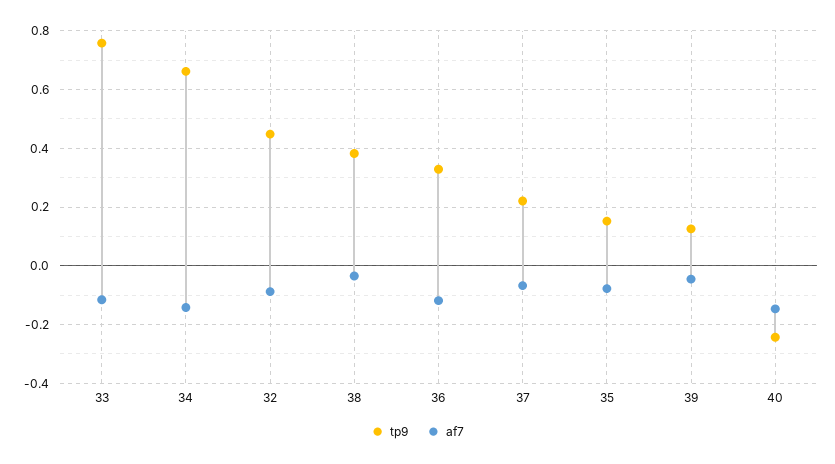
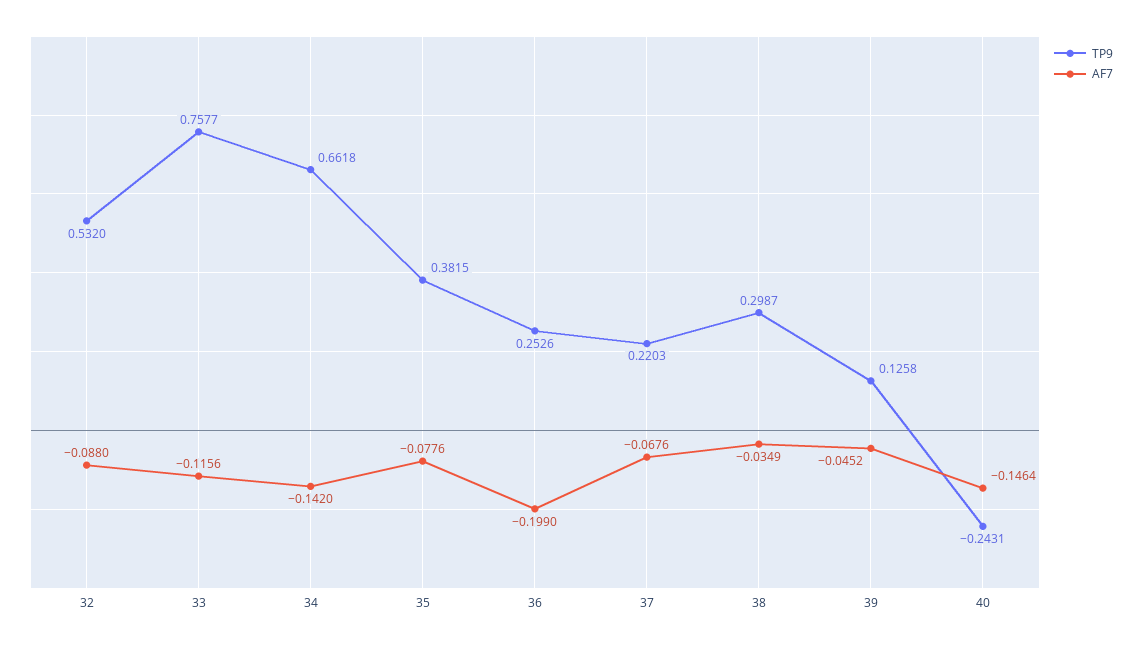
tp9, 32: 0.45 -> 0.532
tp9, 38: 0.375 -> 0.2987
tp9, 36: 0.325 -> 0.2526
af7, 36: -0.125 -> -0.199
tp9, 35: 0.15 -> 0.3815

